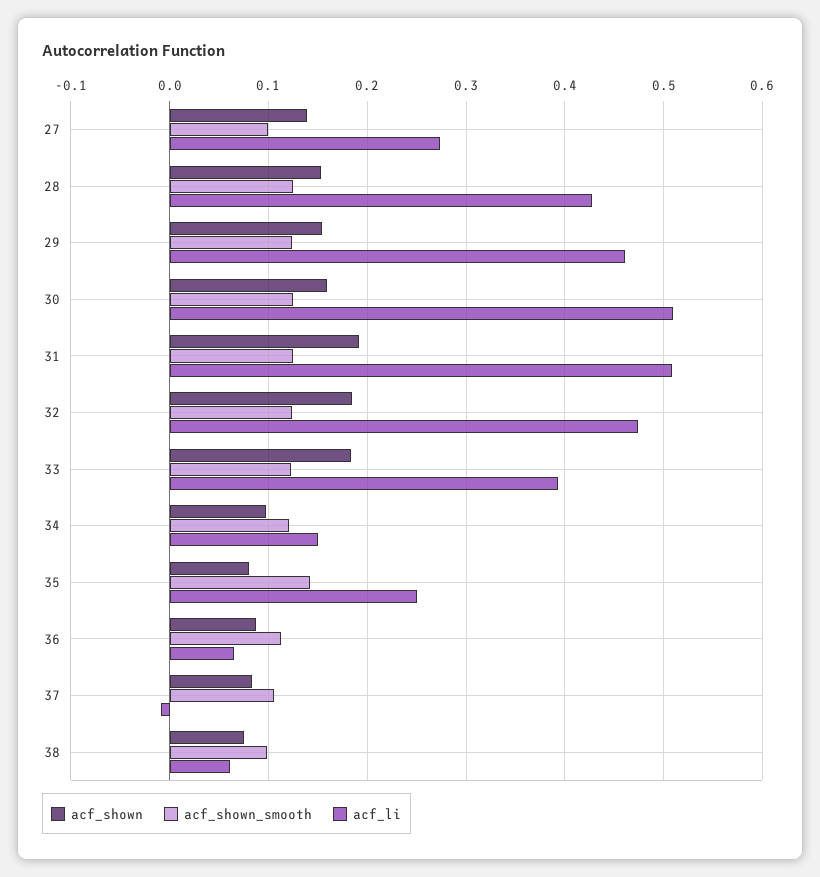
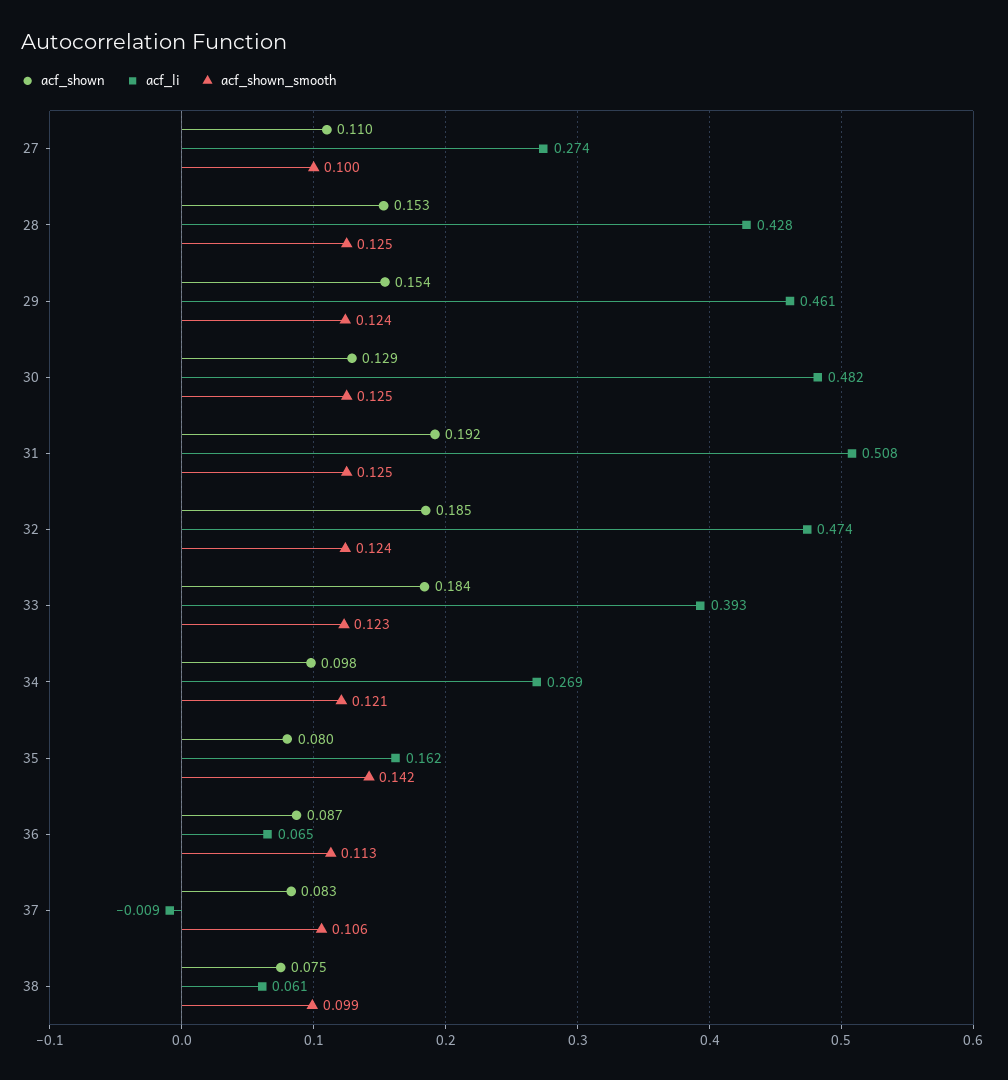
acf_shown, 27: 0.14 -> 0.11
acf_shown, 30: 0.16 -> 0.129
acf_li, 30: 0.51 -> 0.482
acf_li, 34: 0.15 -> 0.269
acf_li, 35: 0.25 -> 0.162

